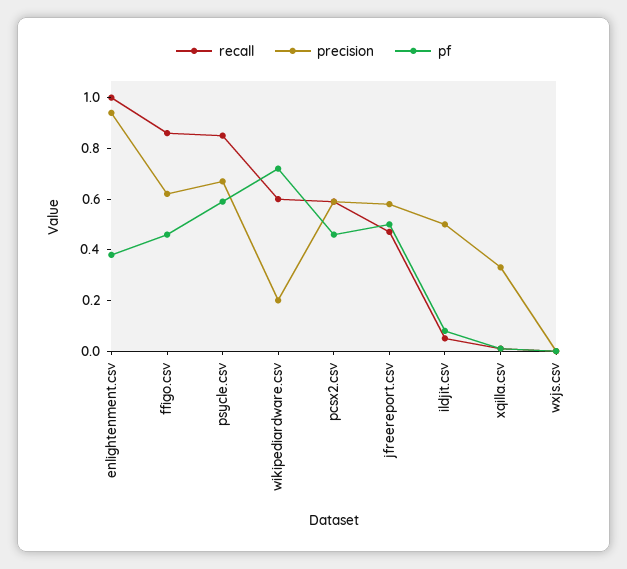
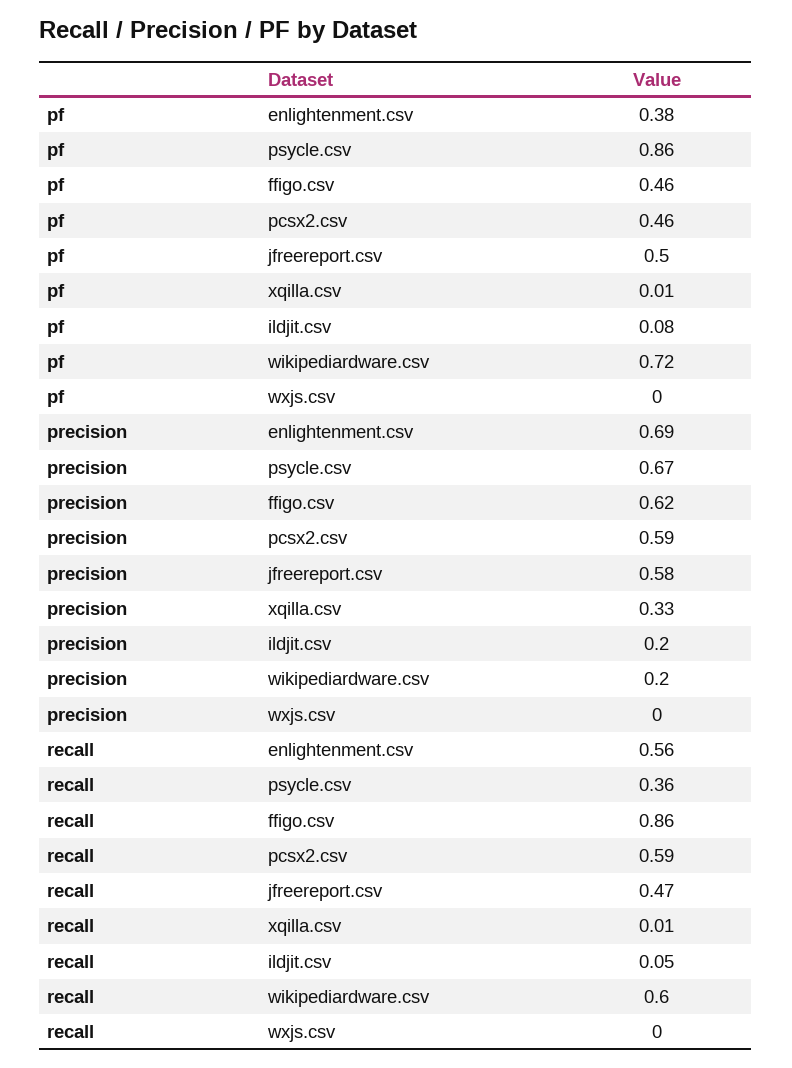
recall, enlightenment.csv: 1 -> 0.56
precision, enlightenment.csv: 0.95 -> 0.69
recall, psycle.csv: 0.85 -> 0.36
pf, psycle.csv: 0.6 -> 0.86
precision, ildjit.csv: 0.5 -> 0.2

